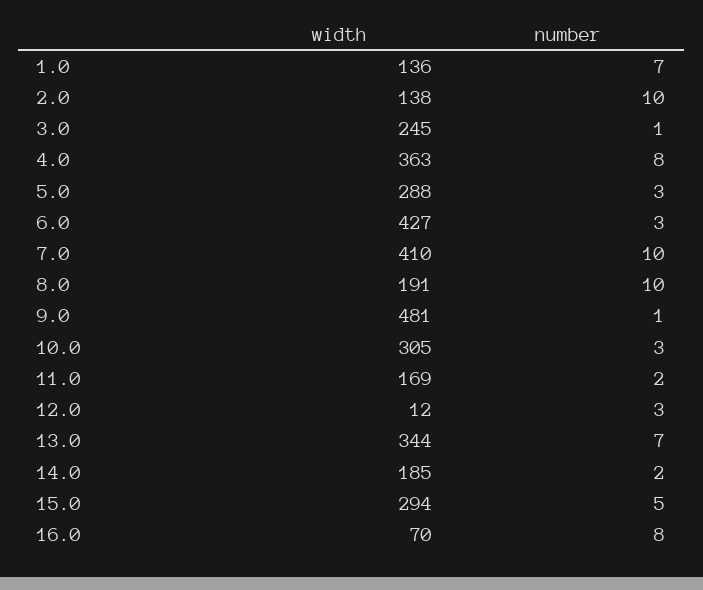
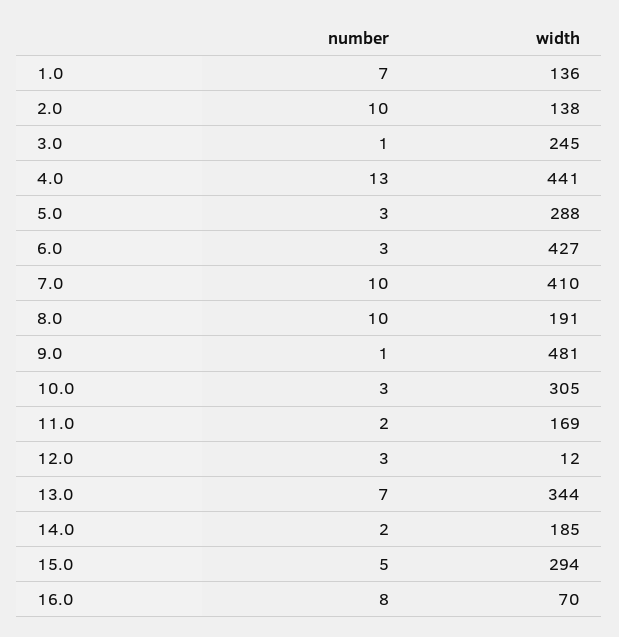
width, 4.0: 363 -> 441
number, 4.0: 8 -> 13

